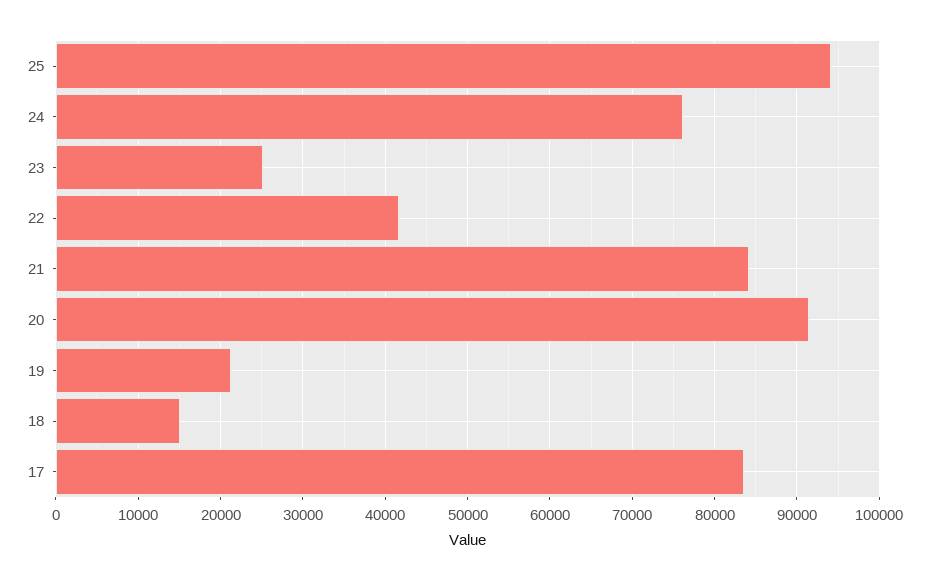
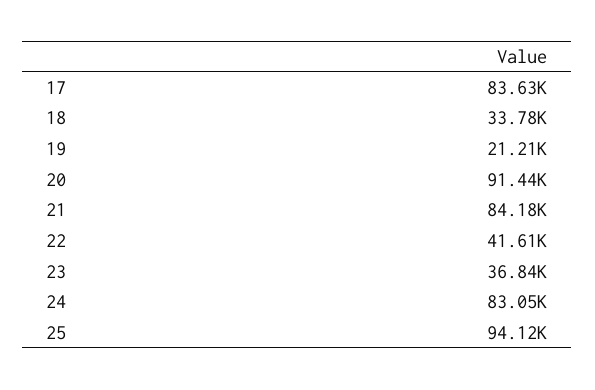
24: 76000 -> 83050
23: 25000 -> 36840
18: 15000 -> 33780

